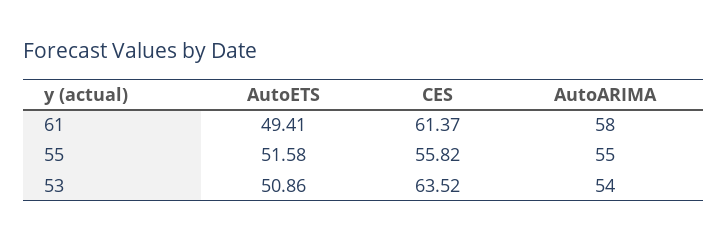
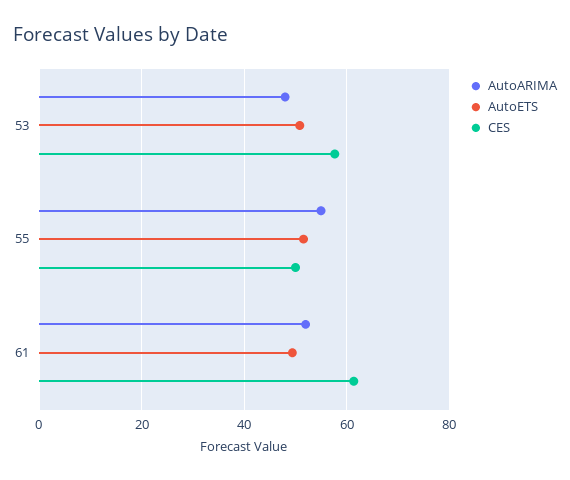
AutoARIMA, 61: 58 -> 52
CES, 55: 55.82 -> 50
CES, 53: 63.52 -> 58
AutoARIMA, 53: 54 -> 48

